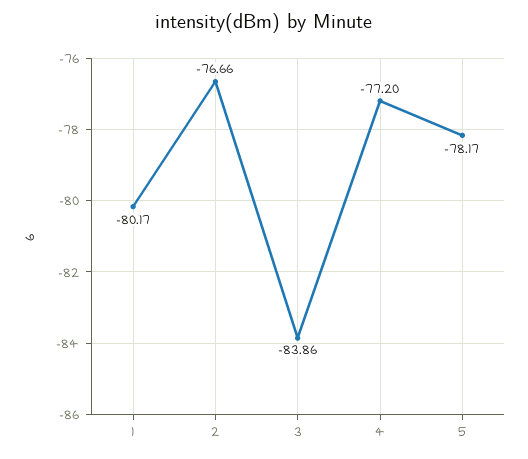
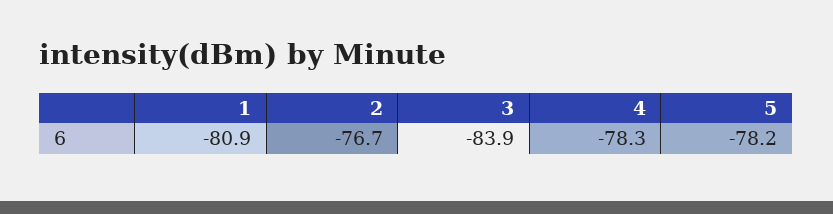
1: -80.17 -> -80.9
4: -77.2 -> -78.3

